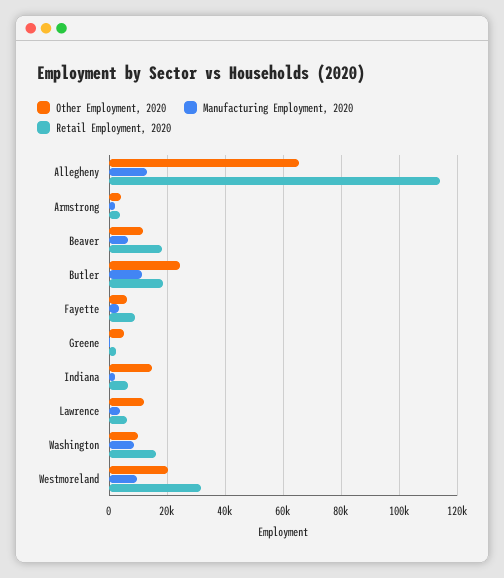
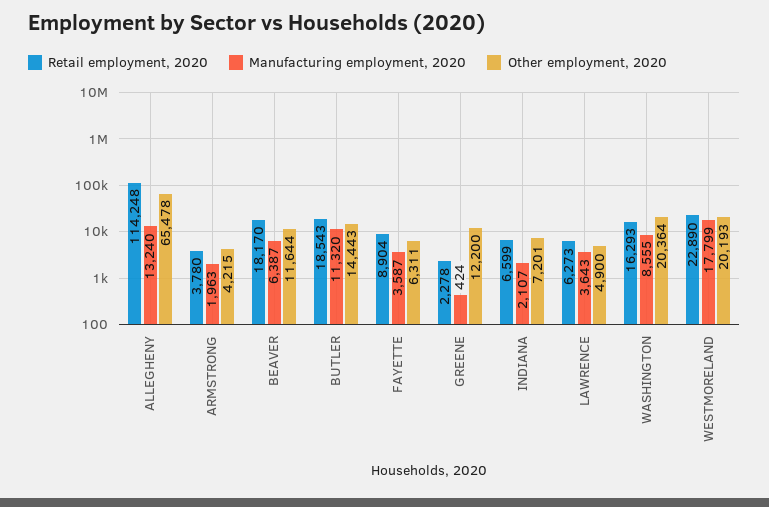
Other Employment, 2020, Butler: 25000 -> 14443
Other Employment, 2020, Greene: 5000 -> 12200
Other Employment, 2020, Indiana: 15000 -> 7201
Other Employment, 2020, Lawrence: 12500 -> 4900
Other Employment, 2020, Washington: 10000 -> 20364
Manufacturing Employment, 2020, Westmoreland: 10000 -> 17799
Retail Employment, 2020, Westmoreland: 32500 -> 22890

